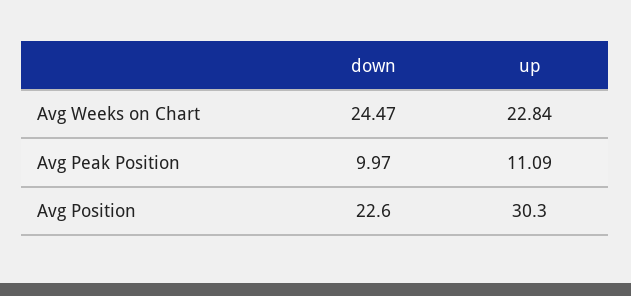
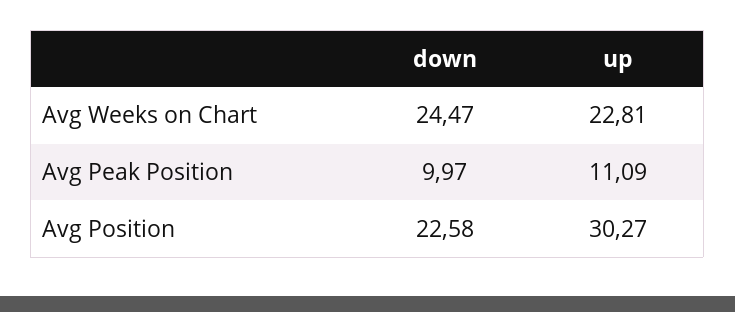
up, Avg Weeks on Chart: 22.84 -> 22.81

